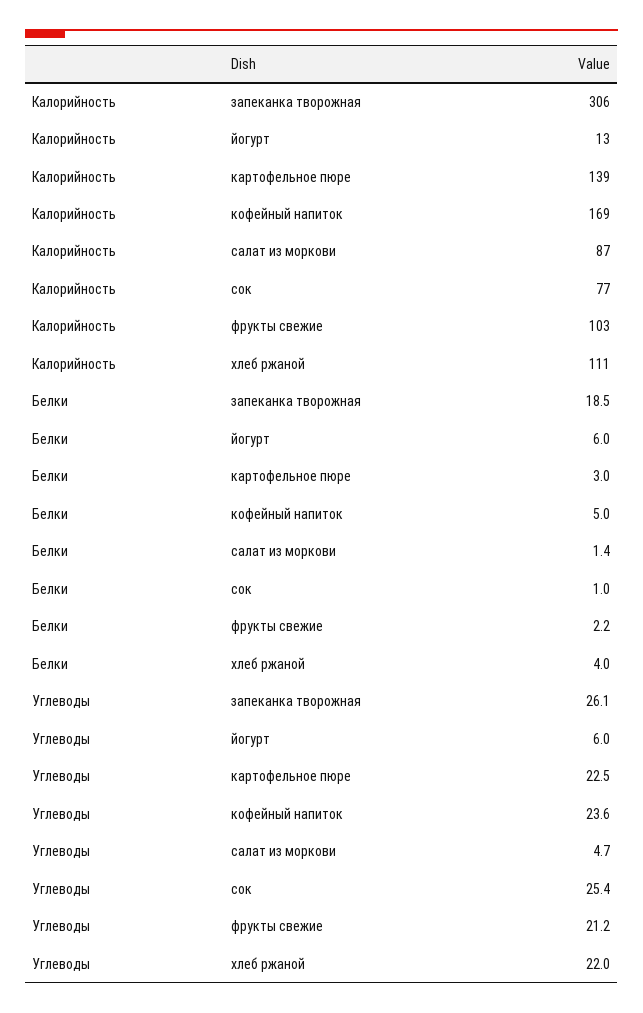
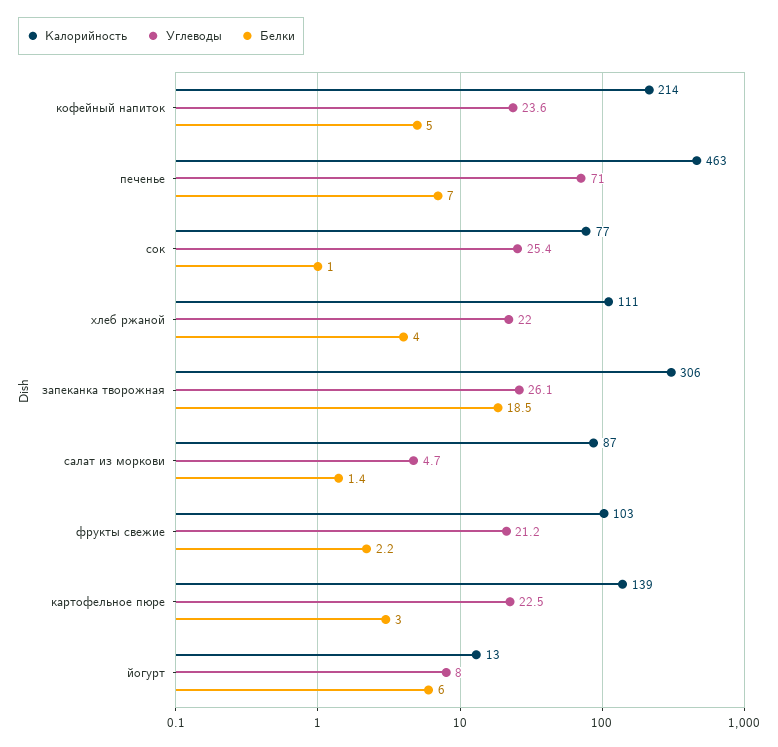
Калорийность, кофейный напиток: 169 -> 214
Углеводы, йогурт: 6 -> 8
Калорийность, печенье: none -> 463
Углеводы, печенье: none -> 71
Белки, печенье: none -> 7

